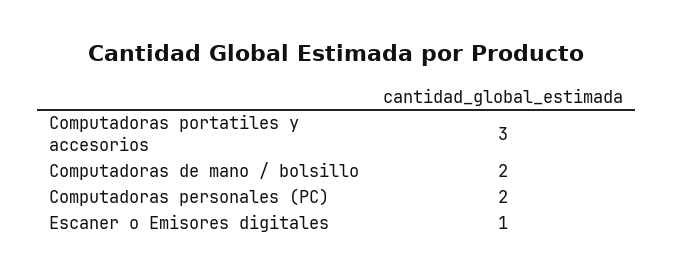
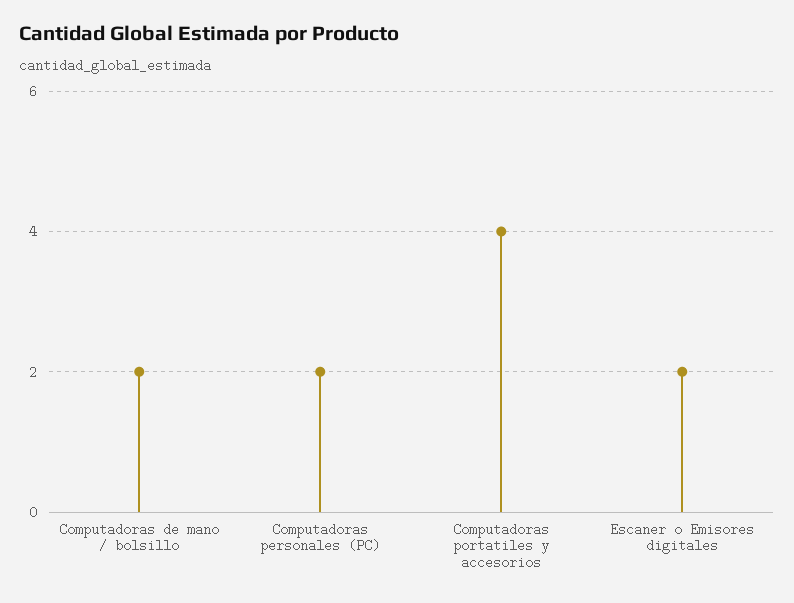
Computadoras portatiles y accesorios: 3 -> 4
Escaner o Emisores digitales: 1 -> 2

